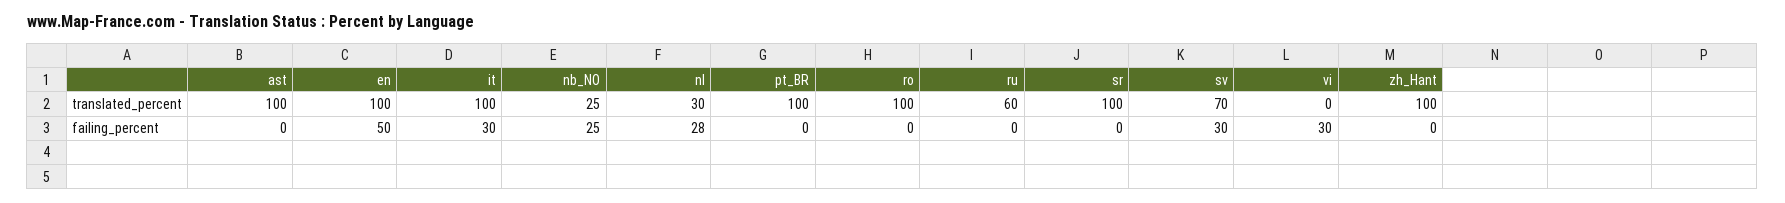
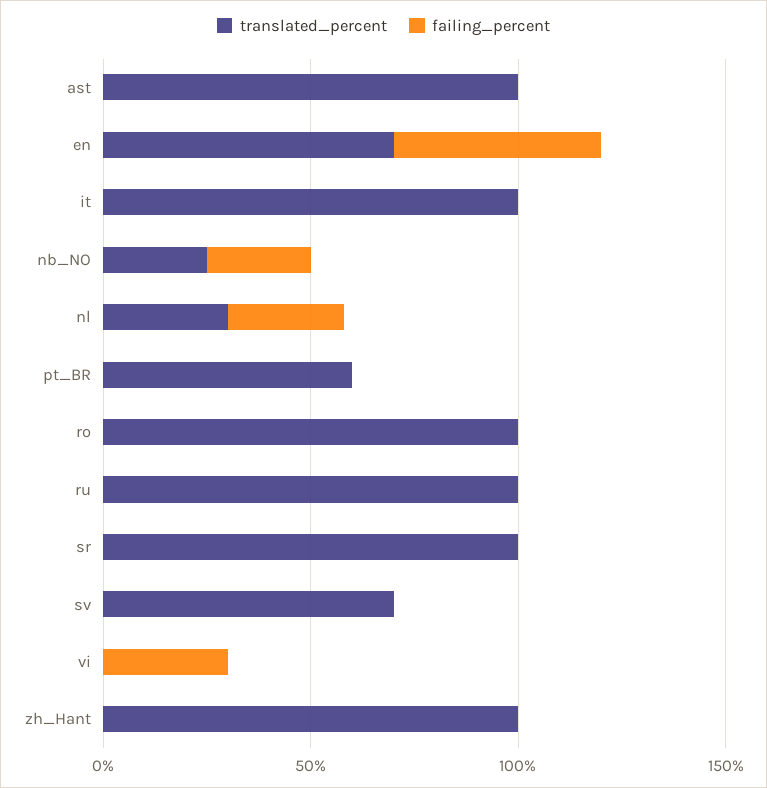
translated_percent, en: 100 -> 70
translated_percent, pt_BR: 100 -> 60
translated_percent, ru: 60 -> 100
failing_percent, it: 30 -> 0
failing_percent, sv: 30 -> 0

